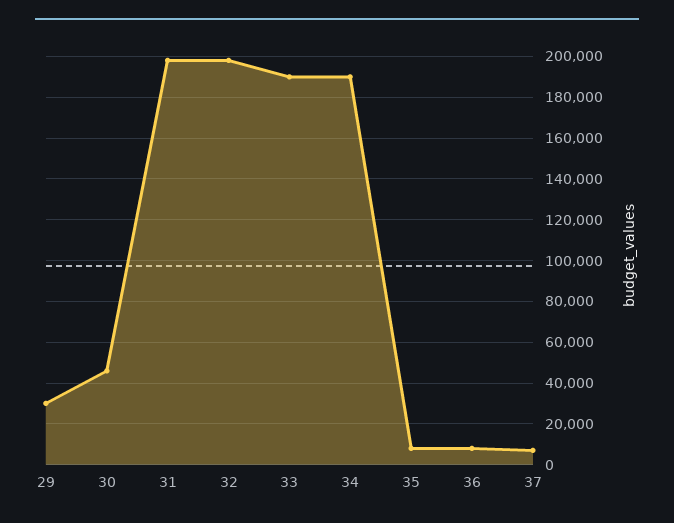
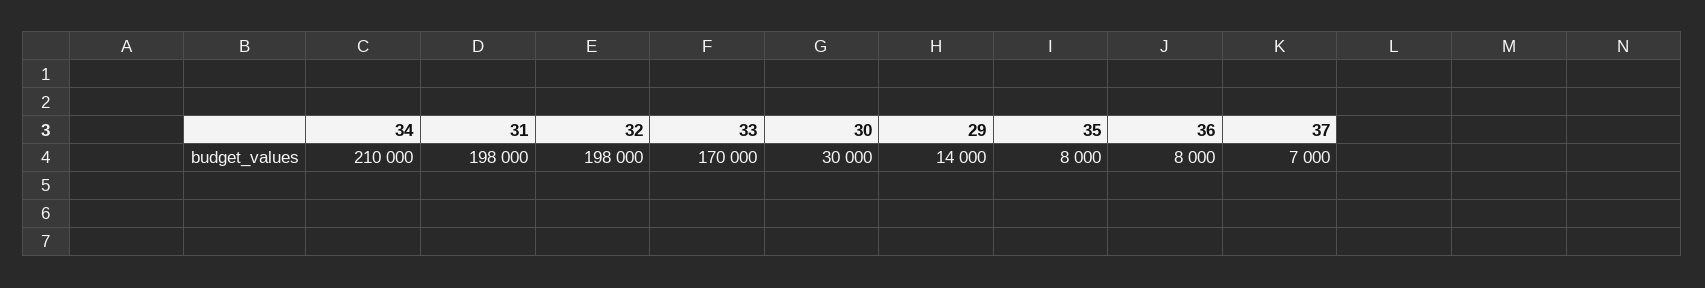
29: 30000 -> 14000
30: 45000 -> 30000
33: 190000 -> 170000
34: 190000 -> 210000

